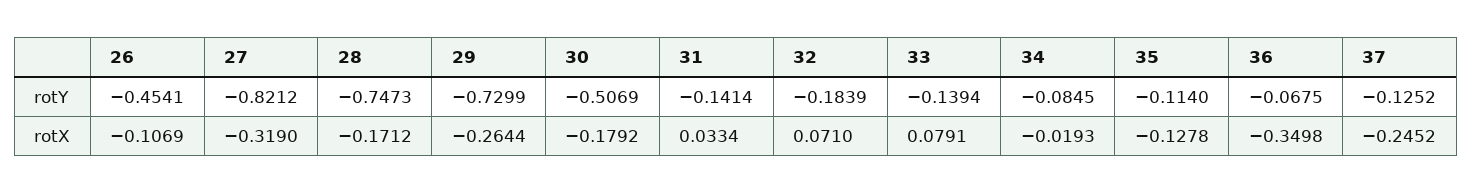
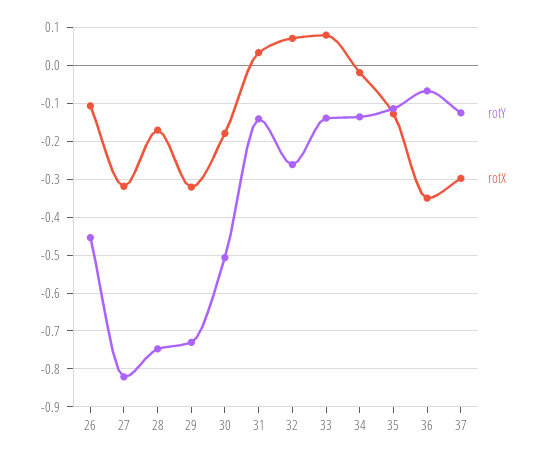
rotY, 32: -0.1839 -> -0.26
rotY, 34: -0.0845 -> -0.14
rotX, 29: -0.2644 -> -0.32
rotX, 37: -0.2452 -> -0.3

